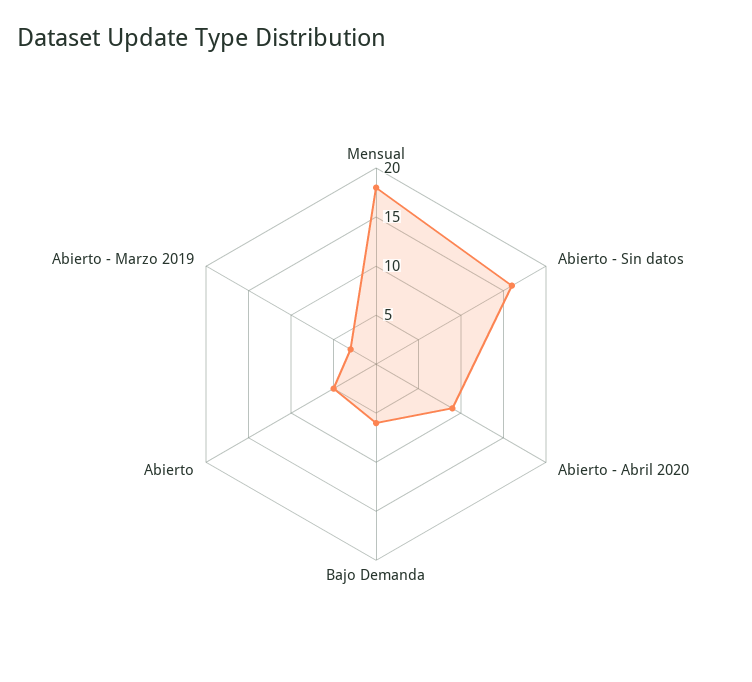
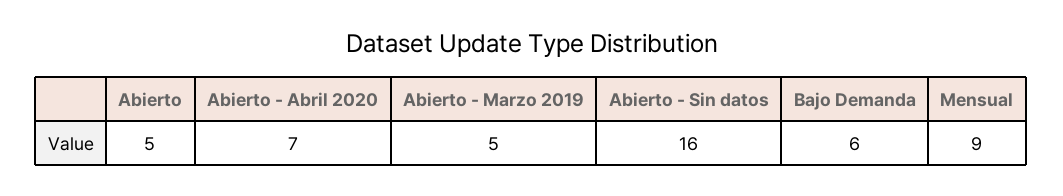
Mensual: 18 -> 9
Abierto - Abril 2020: 9 -> 7
Abierto - Marzo 2019: 3 -> 5

